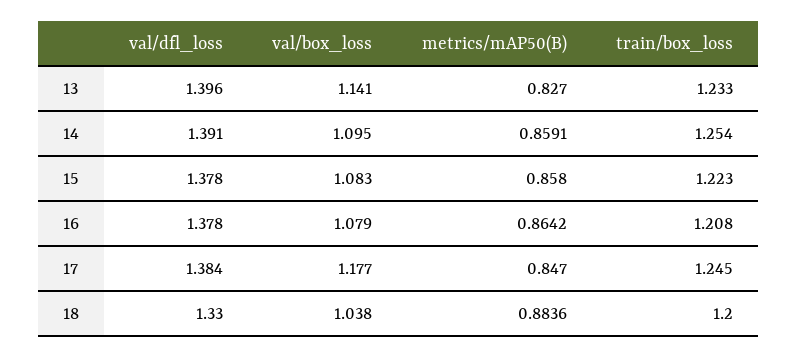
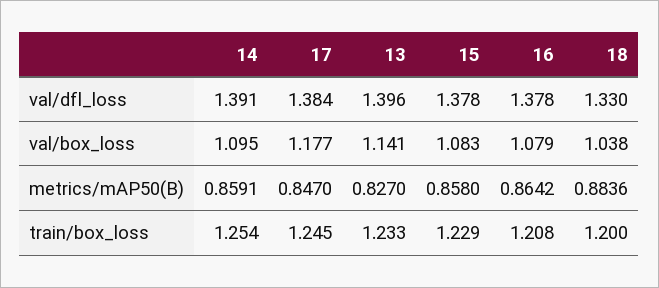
train/box_loss, 15: 1.223 -> 1.229

